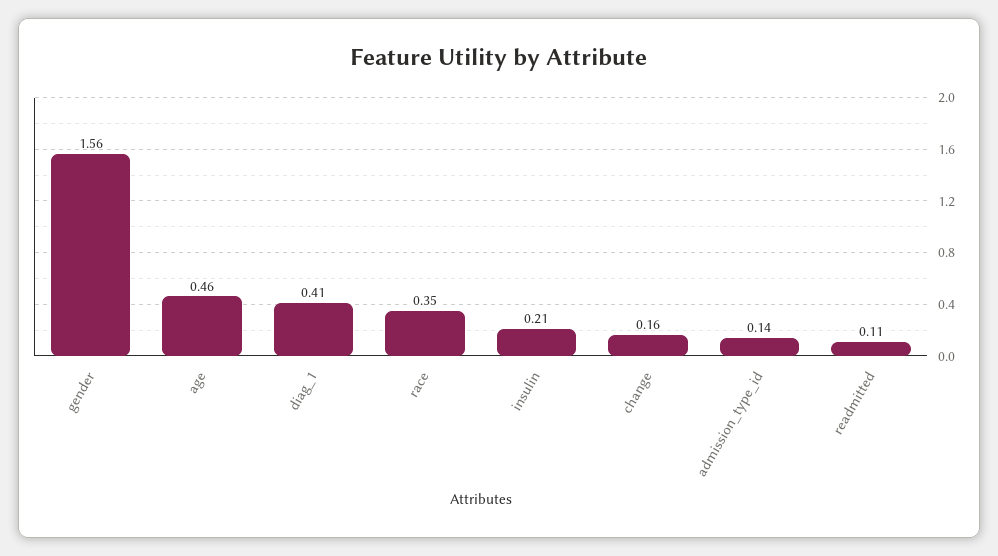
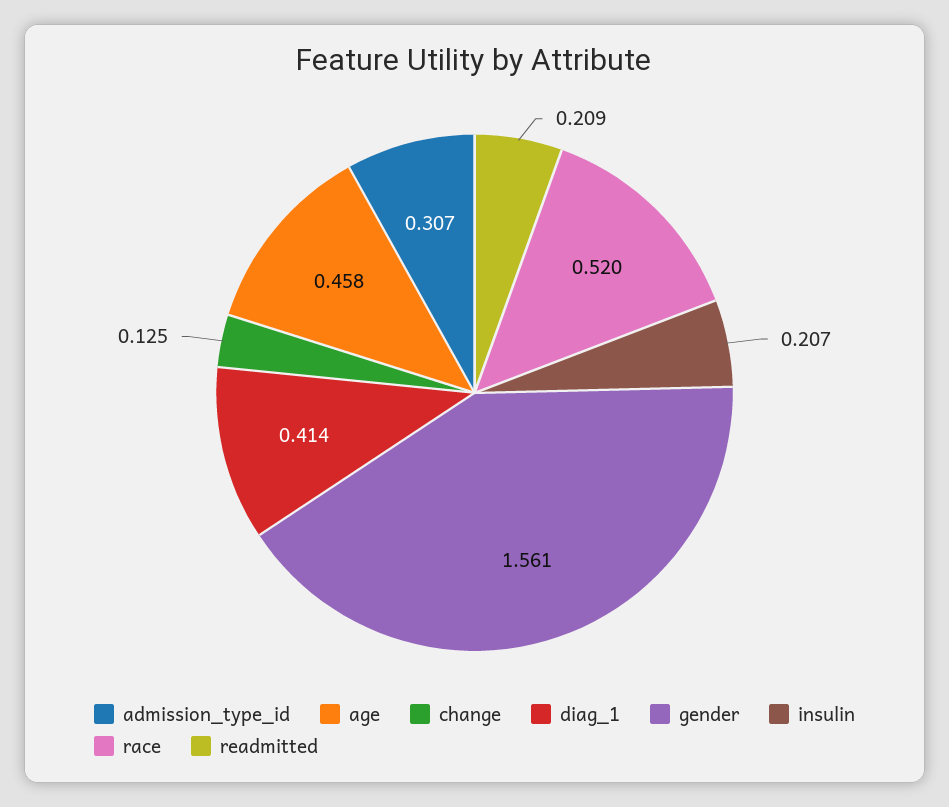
race: 0.35 -> 0.52
change: 0.16 -> 0.125
admission_type_id: 0.14 -> 0.307
readmitted: 0.11 -> 0.209

